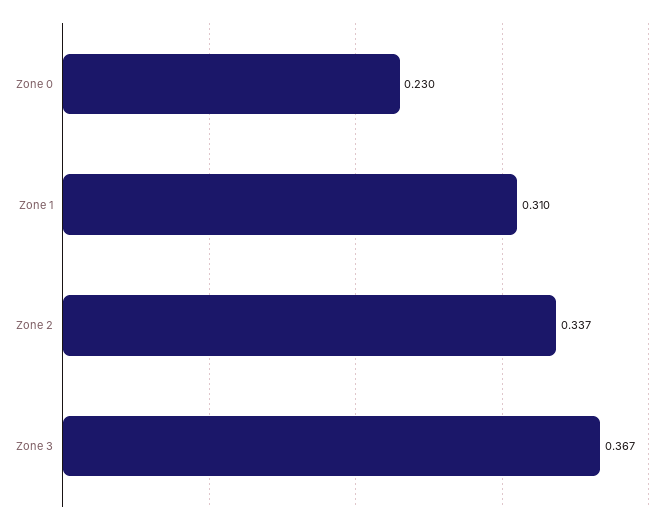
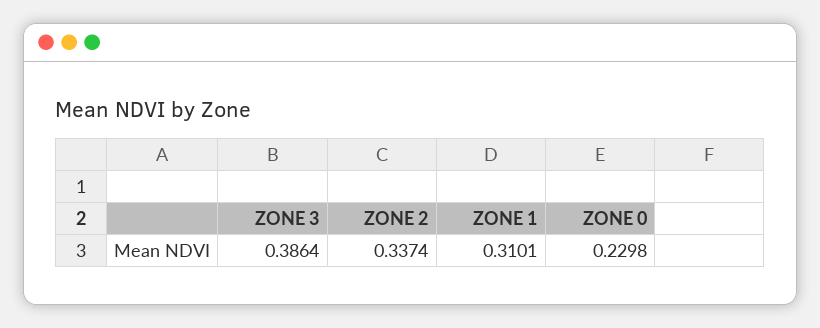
Zone 3: 0.367 -> 0.3864

